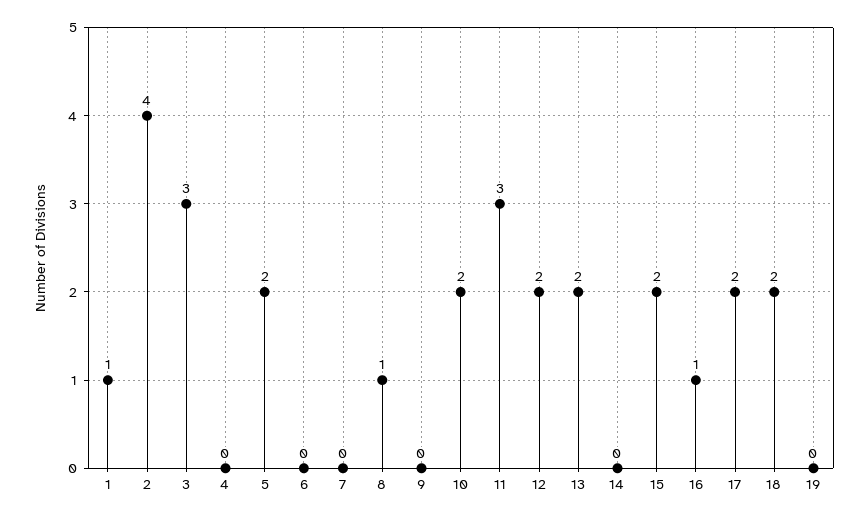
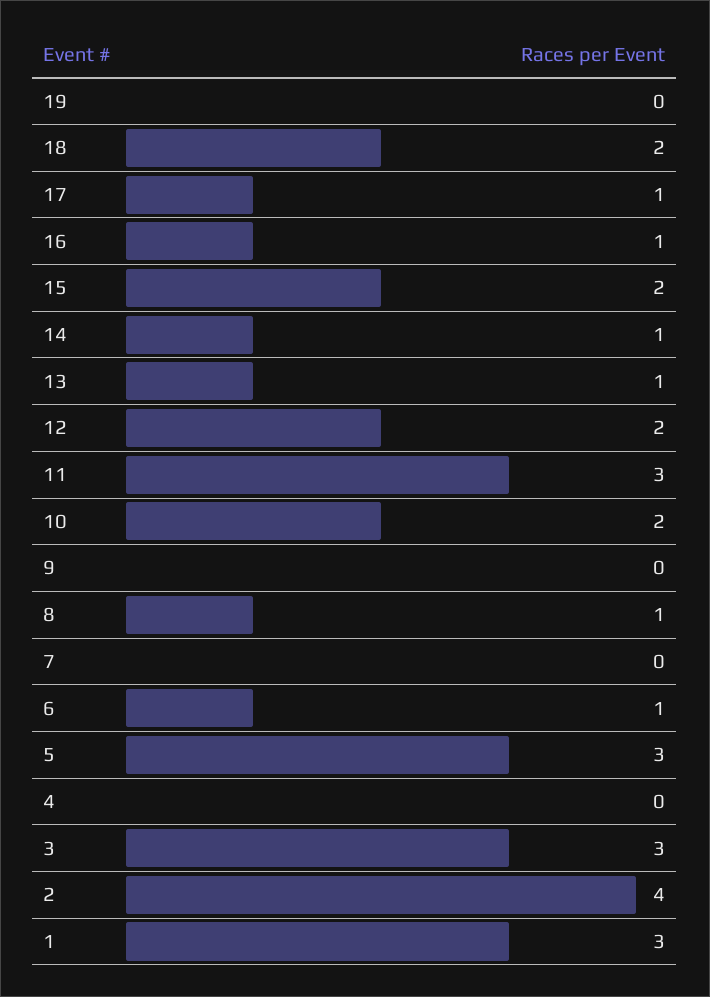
1: 1 -> 3
5: 2 -> 3
6: 0 -> 1
13: 2 -> 1
14: 0 -> 1
17: 2 -> 1

